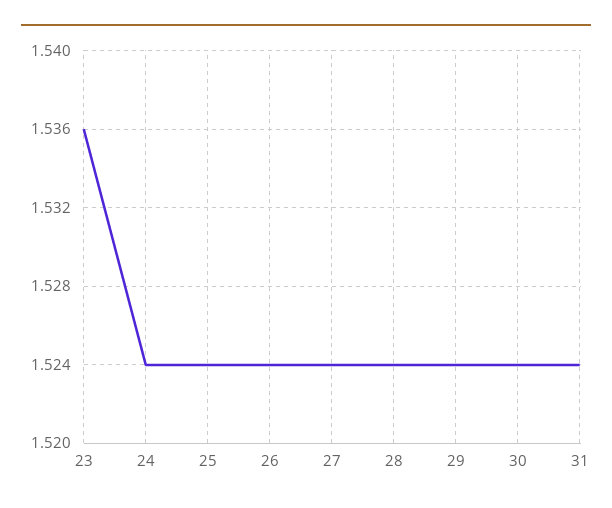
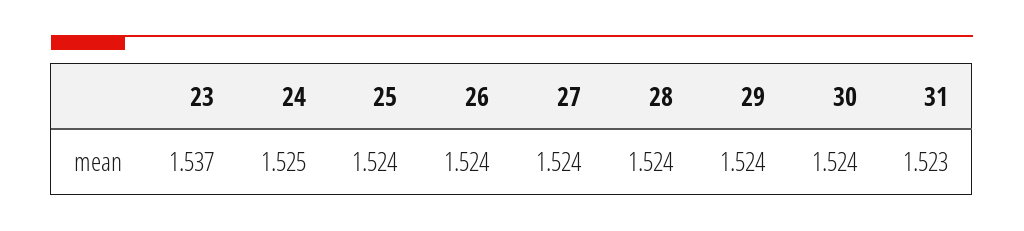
23: 1.536 -> 1.537
24: 1.524 -> 1.525
31: 1.524 -> 1.523

